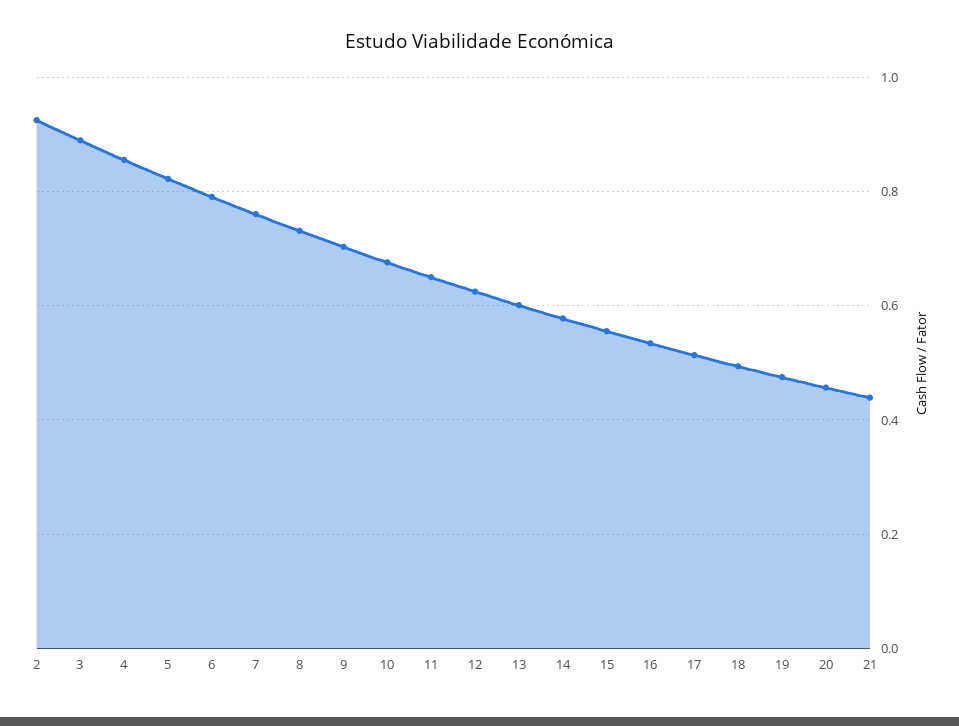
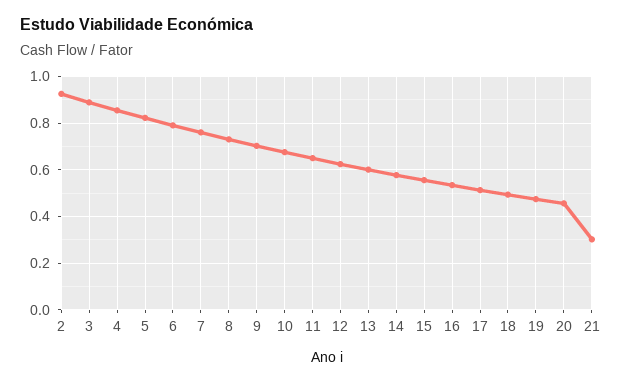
21: 0.44 -> 0.3

